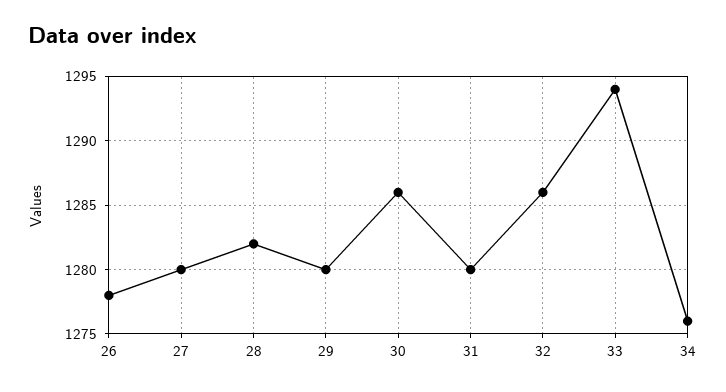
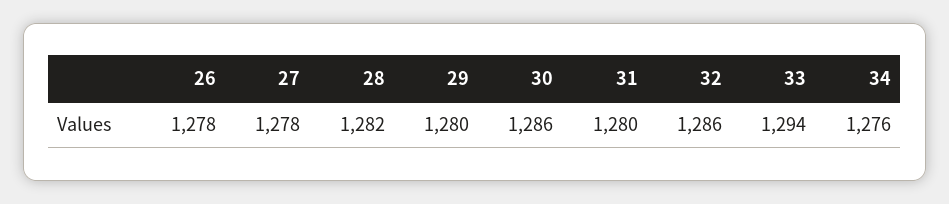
27: 1280 -> 1278

